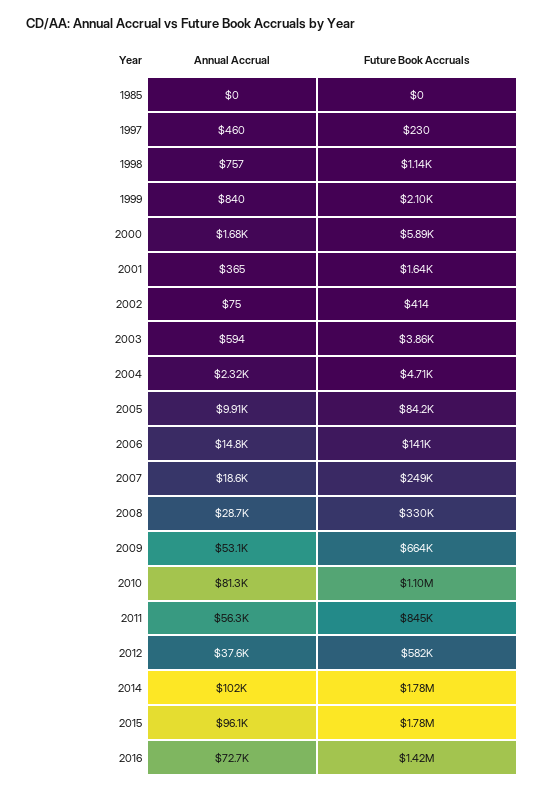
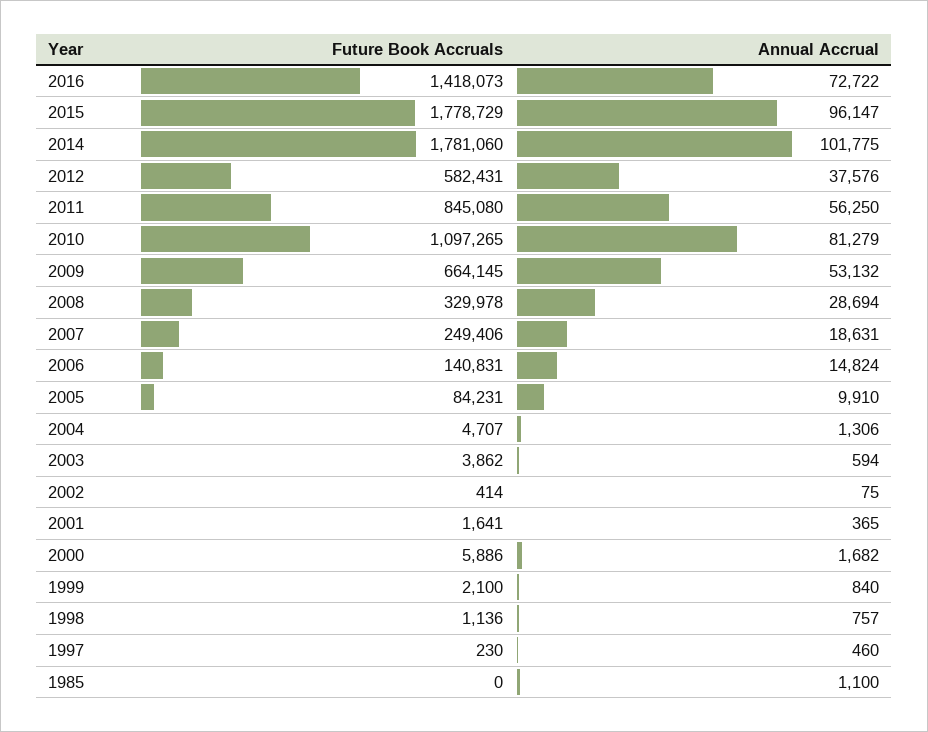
Annual Accrual, 1985: 0 -> 1100
Annual Accrual, 2004: 2320 -> 1306

